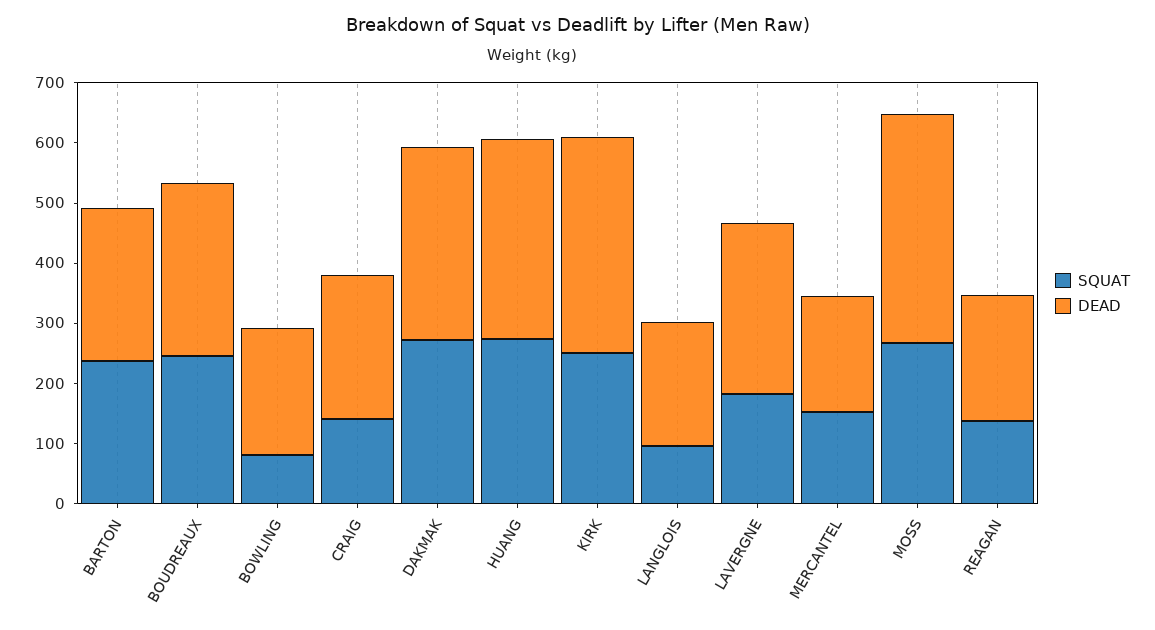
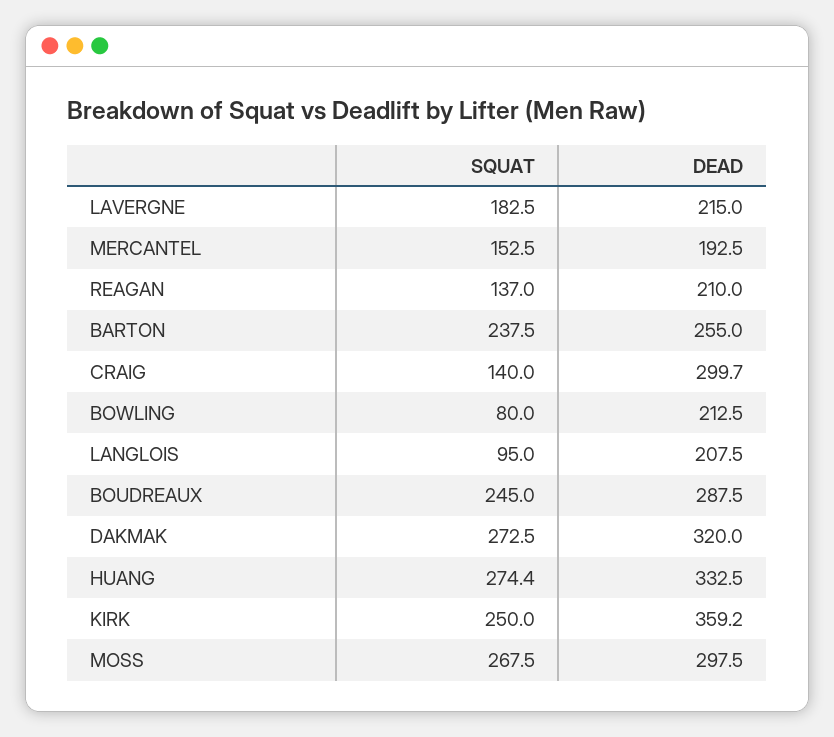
DEAD, CRAIG: 240 -> 299.7
DEAD, LAVERGNE: 280 -> 215
DEAD, MOSS: 380 -> 297.5

